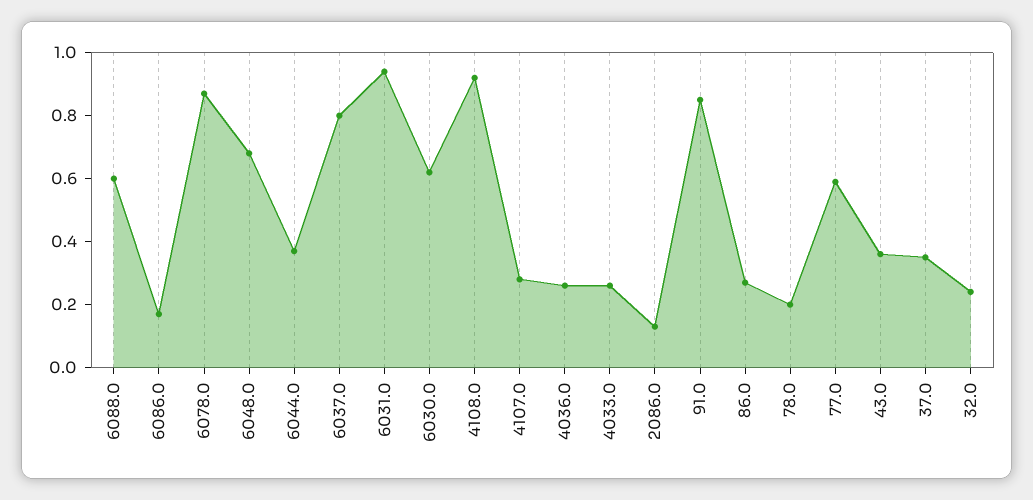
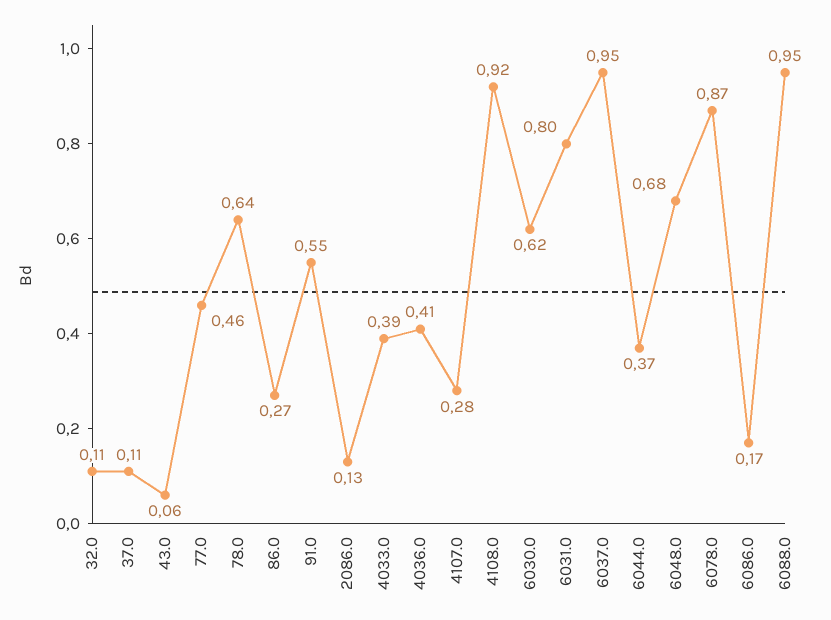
6088.0: 0.6 -> 0.95
6037.0: 0.8 -> 0.95
6031.0: 0.95 -> 0.8
4036.0: 0.25 -> 0.41
4033.0: 0.25 -> 0.39
91.0: 0.85 -> 0.55
78.0: 0.2 -> 0.64
77.0: 0.6 -> 0.46
43.0: 0.35 -> 0.06
37.0: 0.35 -> 0.11
32.0: 0.25 -> 0.11

